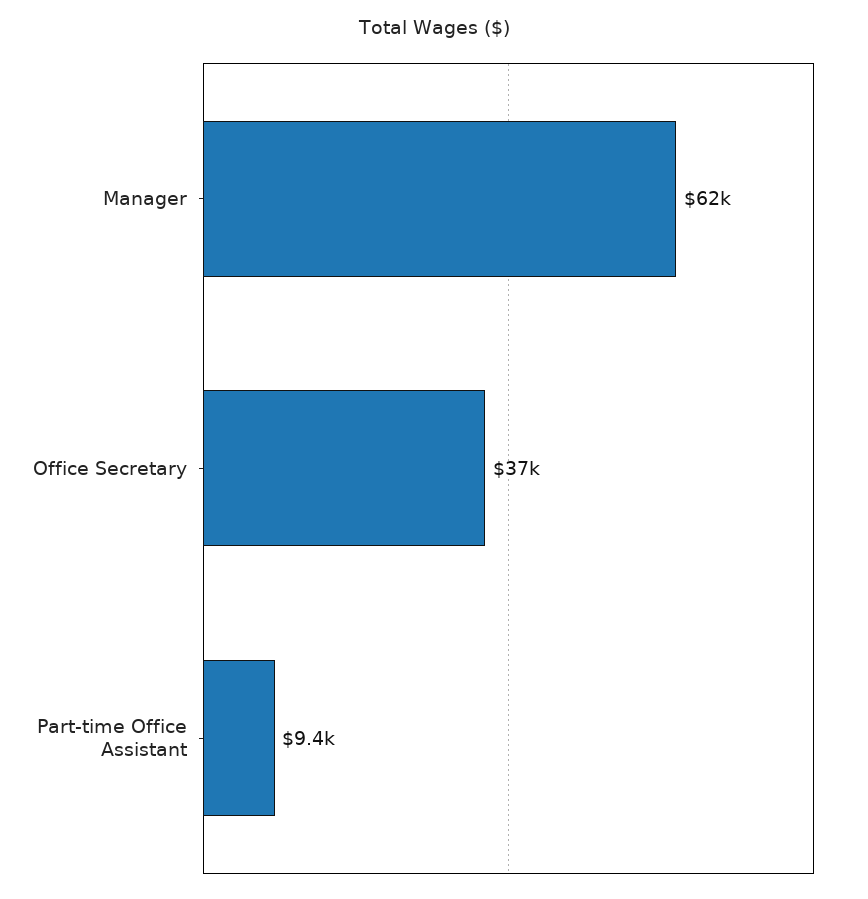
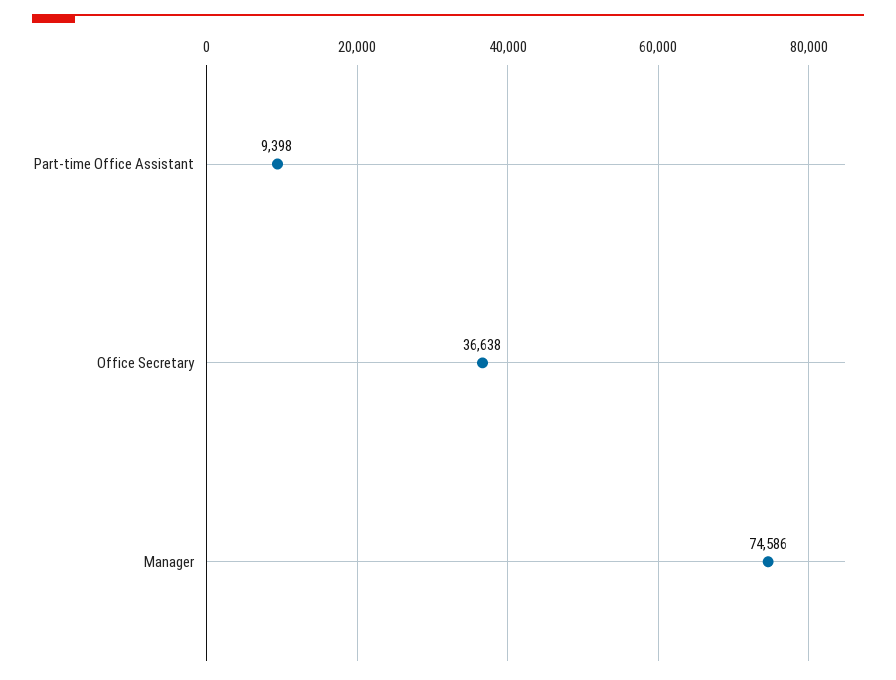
Manager: 62000 -> 74586

